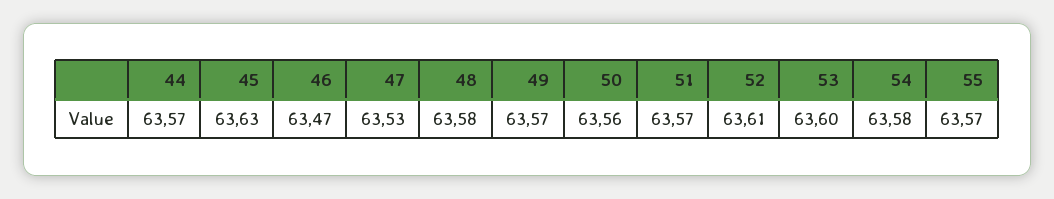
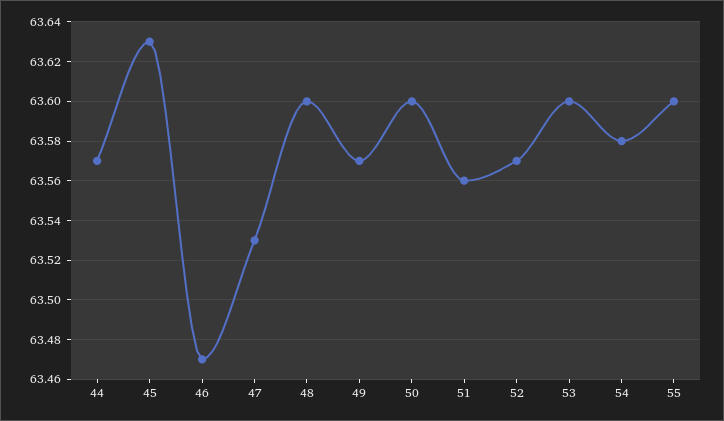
48: 63.58 -> 63.6
50: 63.56 -> 63.6
51: 63.57 -> 63.56
52: 63.61 -> 63.57
55: 63.57 -> 63.6

